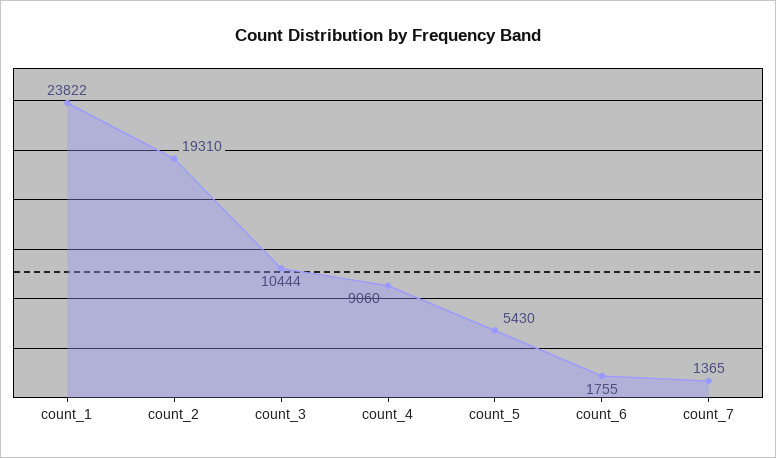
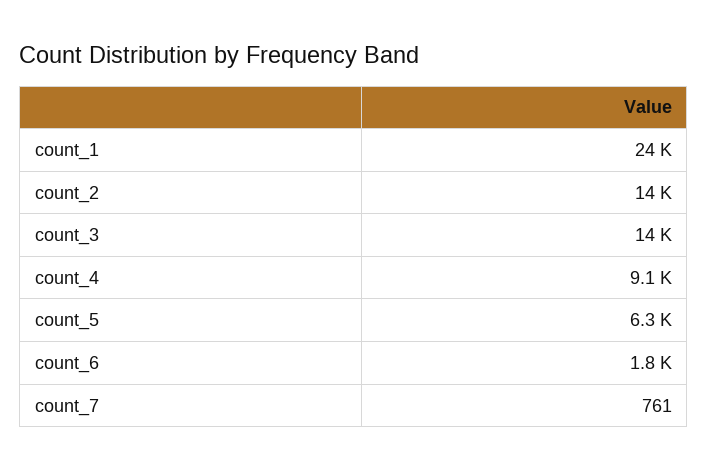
count_2: 19310 -> 14000
count_3: 10444 -> 14000
count_5: 5430 -> 6300
count_7: 1365 -> 761

